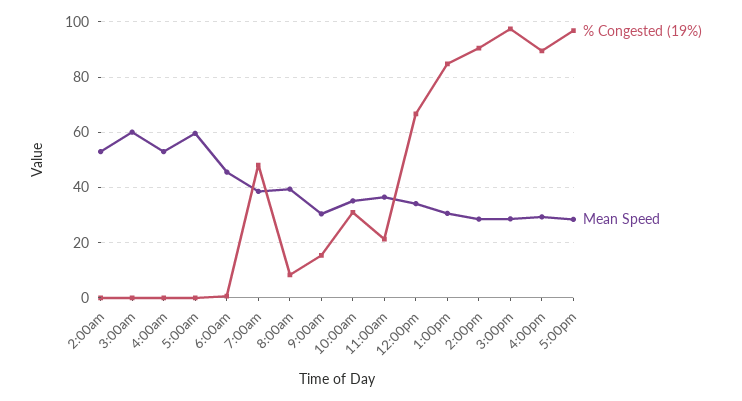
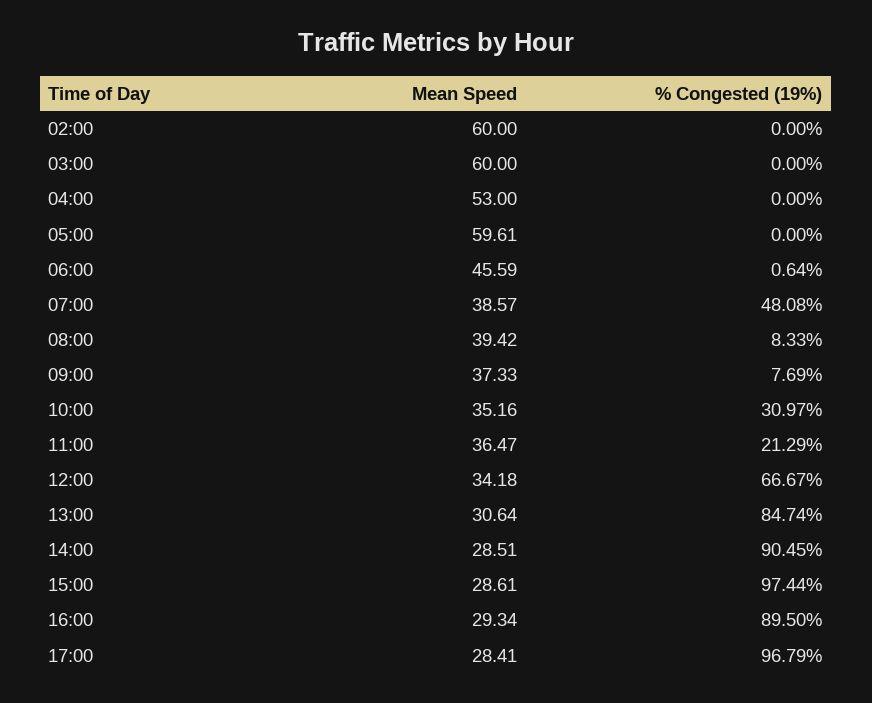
Mean Speed, 2:00am: 52.5 -> 60
% Congested (19%), 9:00am: 15 -> 7.69
Mean Speed, 9:00am: 30 -> 37.33

